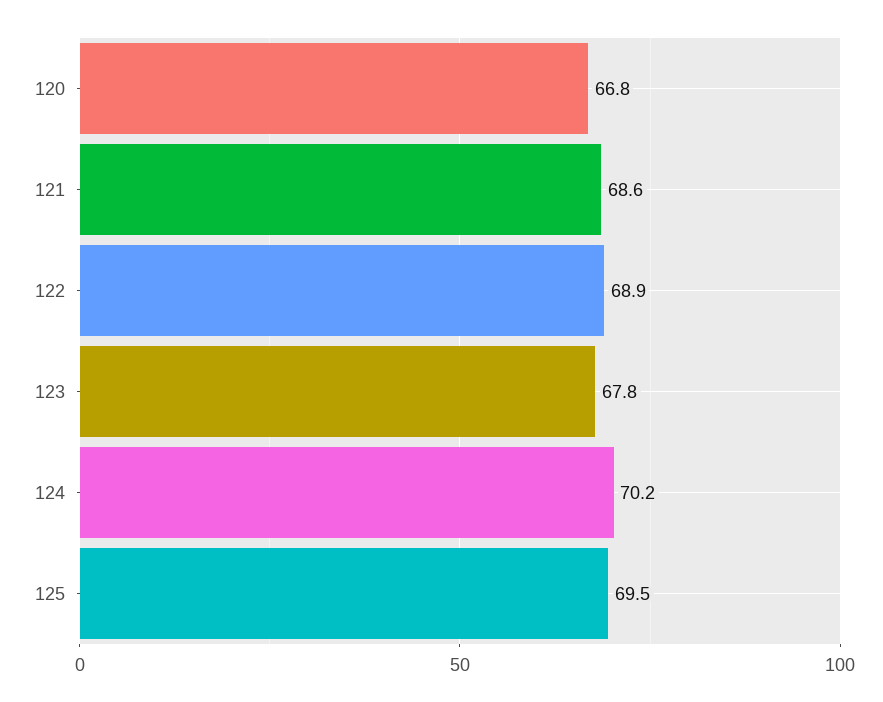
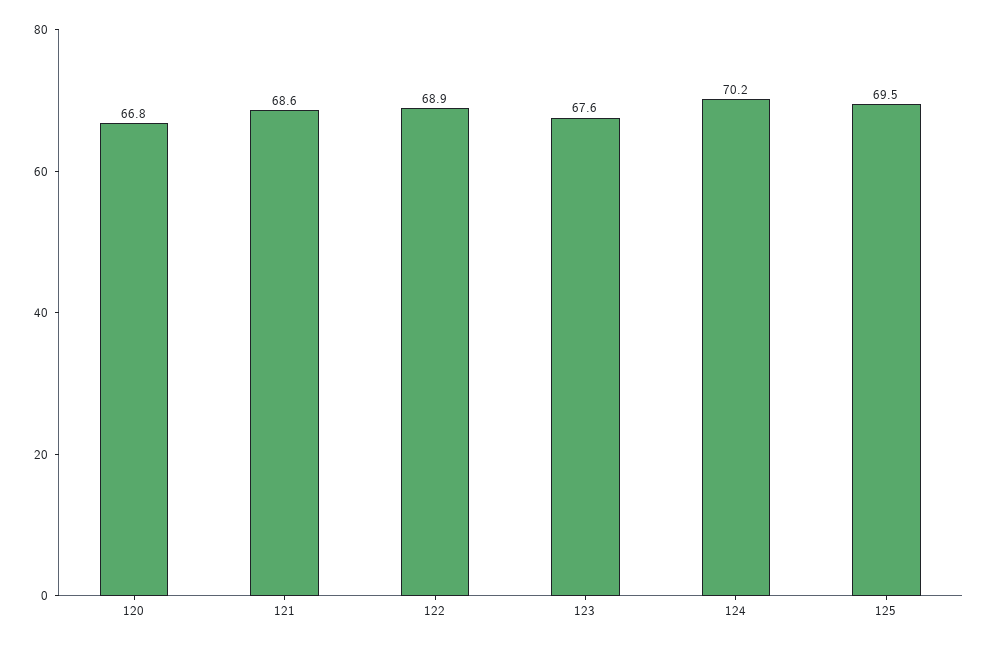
123: 67.8 -> 67.6

